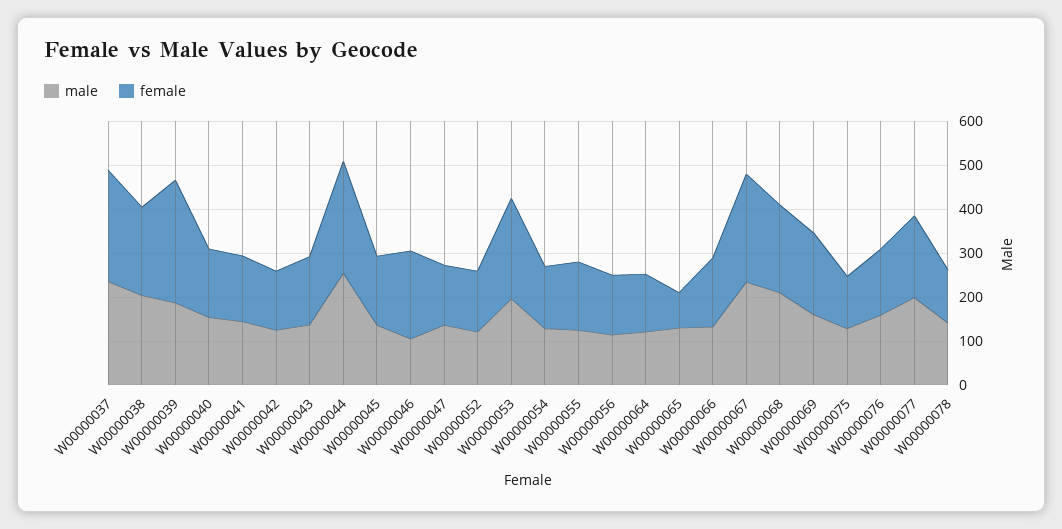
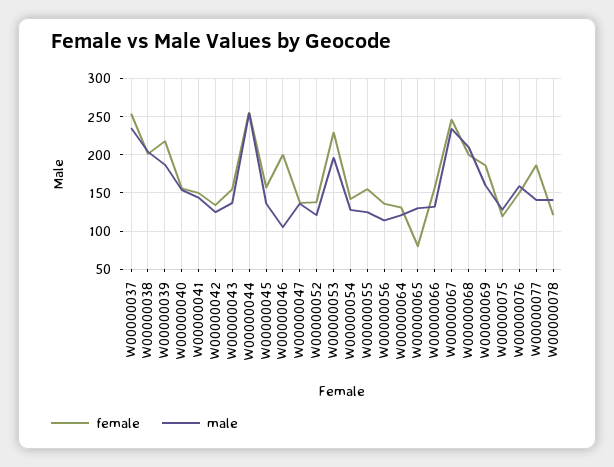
female, W00000039: 280 -> 220
male, W00000077: 200 -> 140

